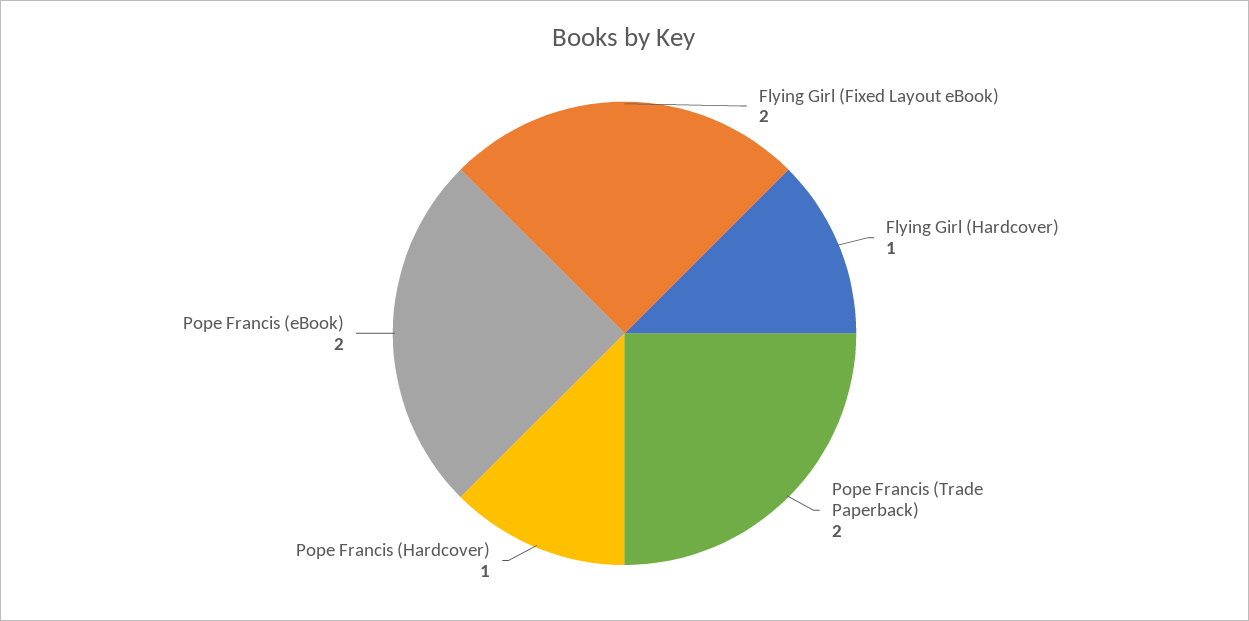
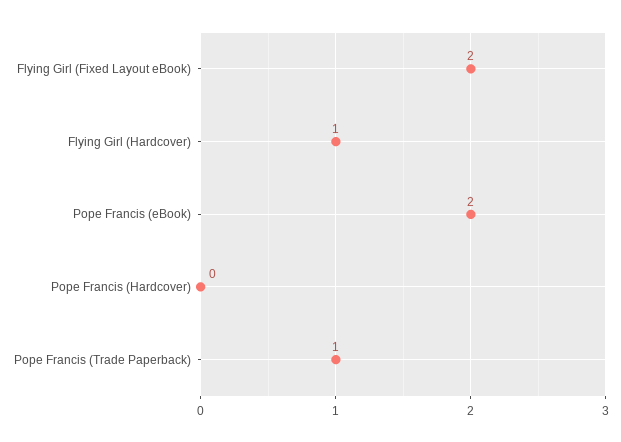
Pope Francis (Trade Paperback): 2 -> 1
Pope Francis (Hardcover): 1 -> 0

